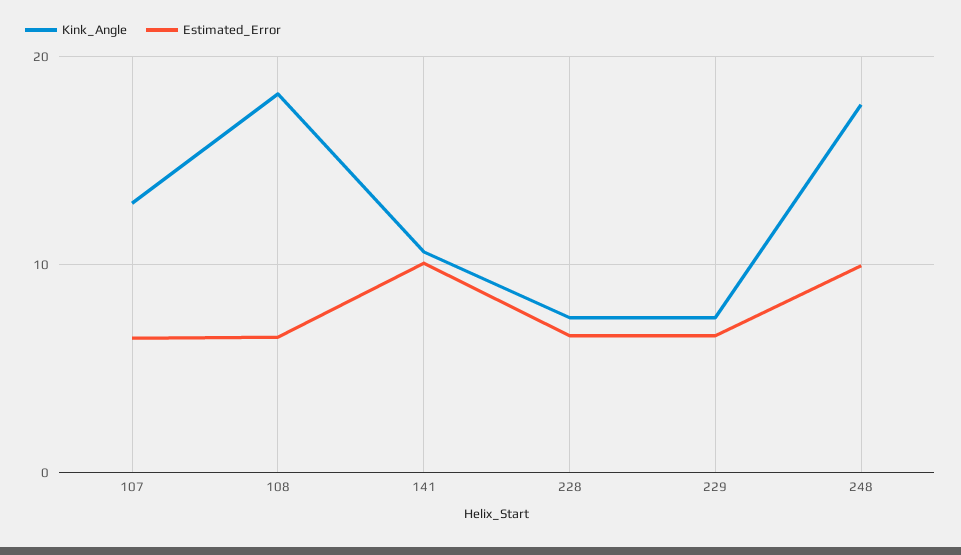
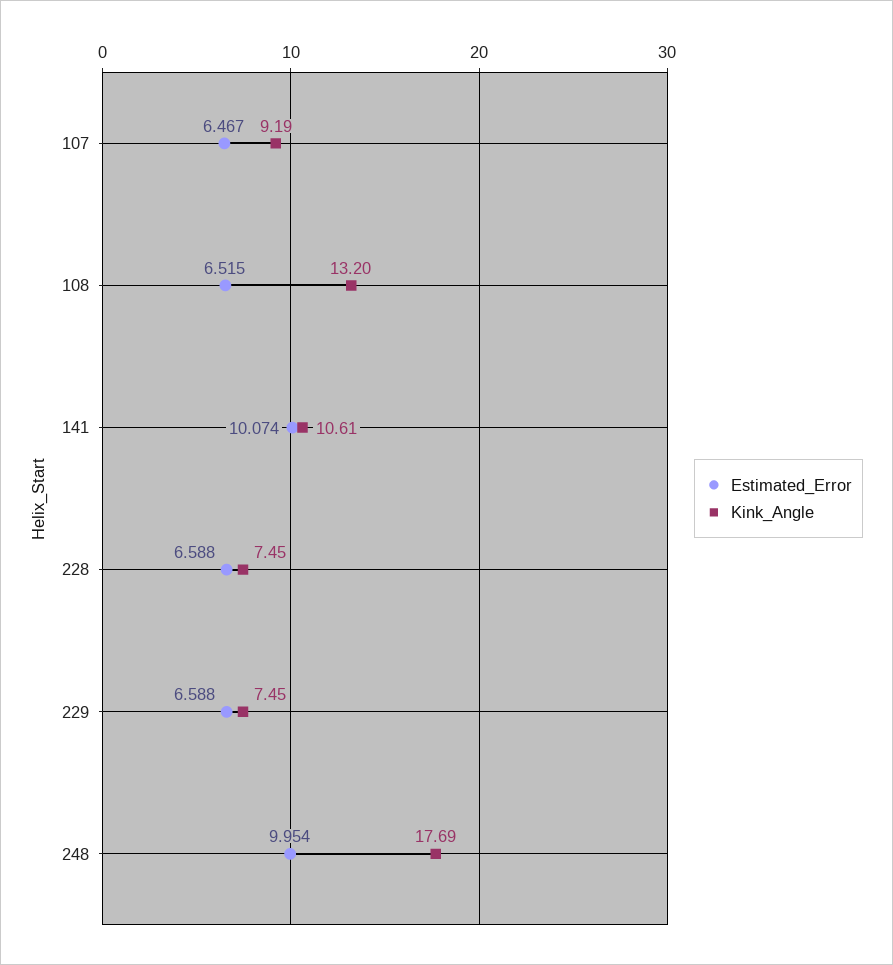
Kink_Angle, 107: 13 -> 9.19
Kink_Angle, 108: 18 -> 13.2

